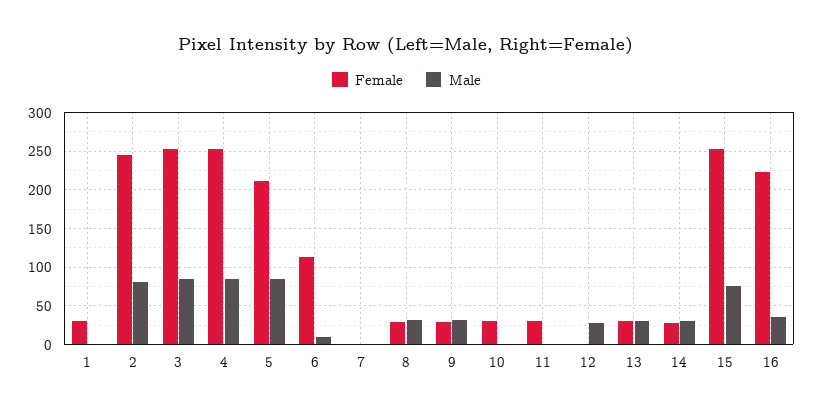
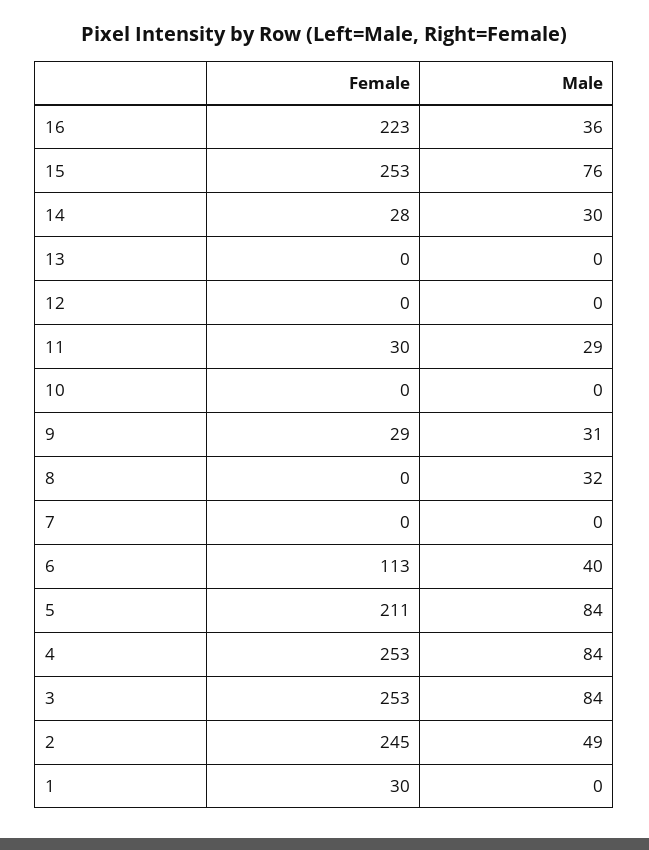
Male, 2: 80 -> 49
Male, 6: 10 -> 40
Female, 8: 30 -> 0
Female, 10: 30 -> 0
Male, 11: 0 -> 29
Male, 12: 30 -> 0
Female, 13: 30 -> 0
Male, 13: 30 -> 0

